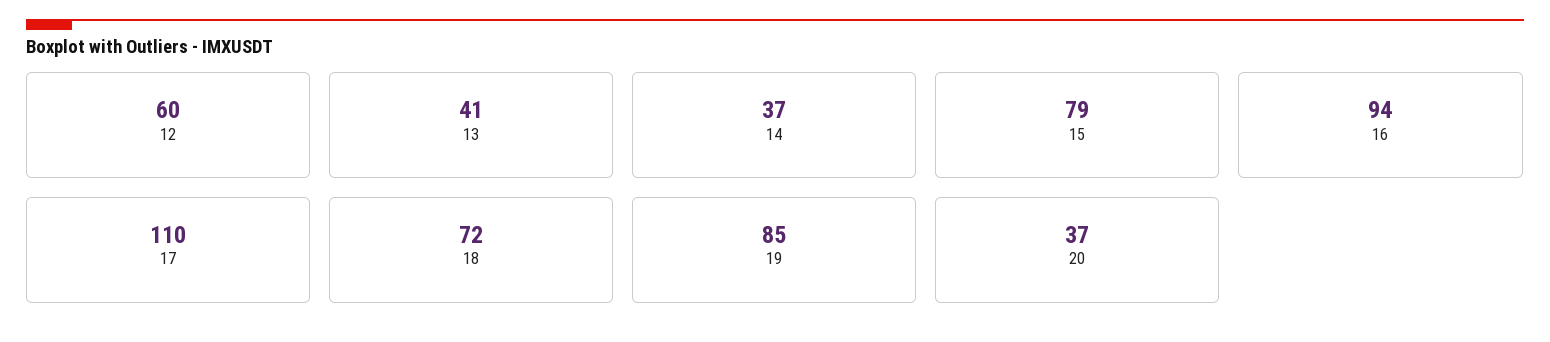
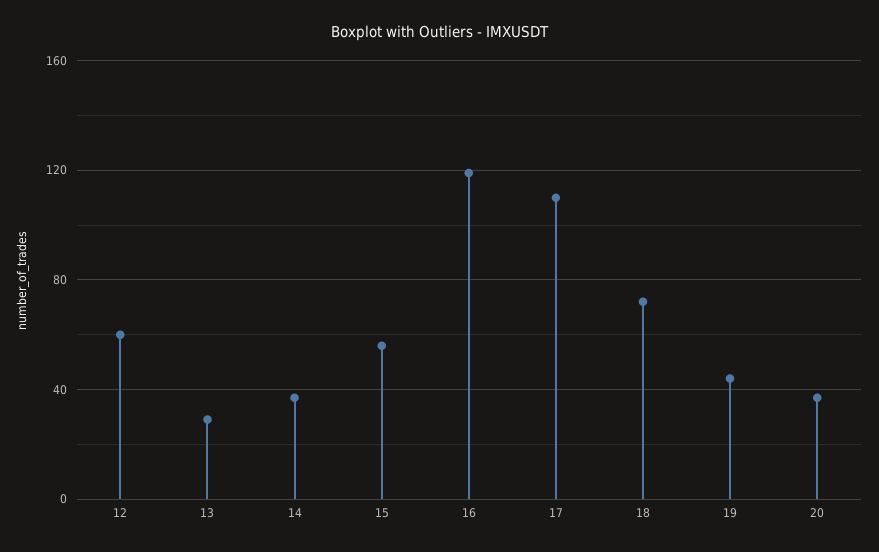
13: 41 -> 30
15: 79 -> 55
16: 94 -> 120
19: 85 -> 45

